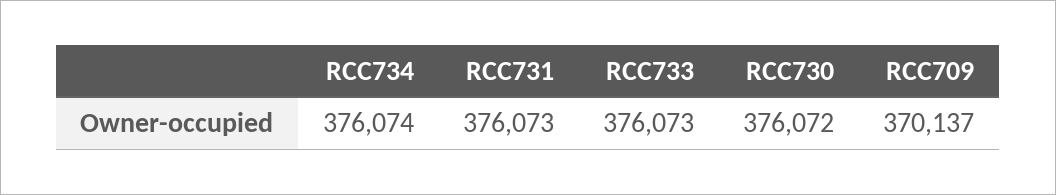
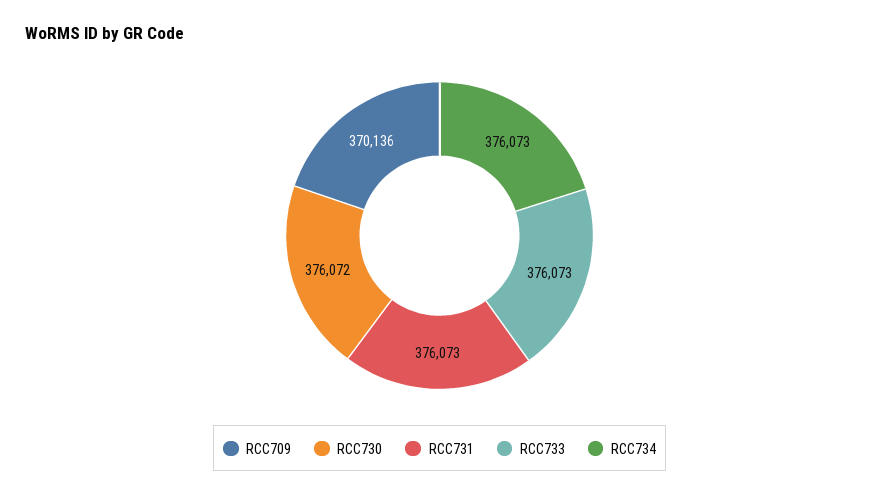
RCC734: 376074 -> 376073
RCC709: 370137 -> 370136

